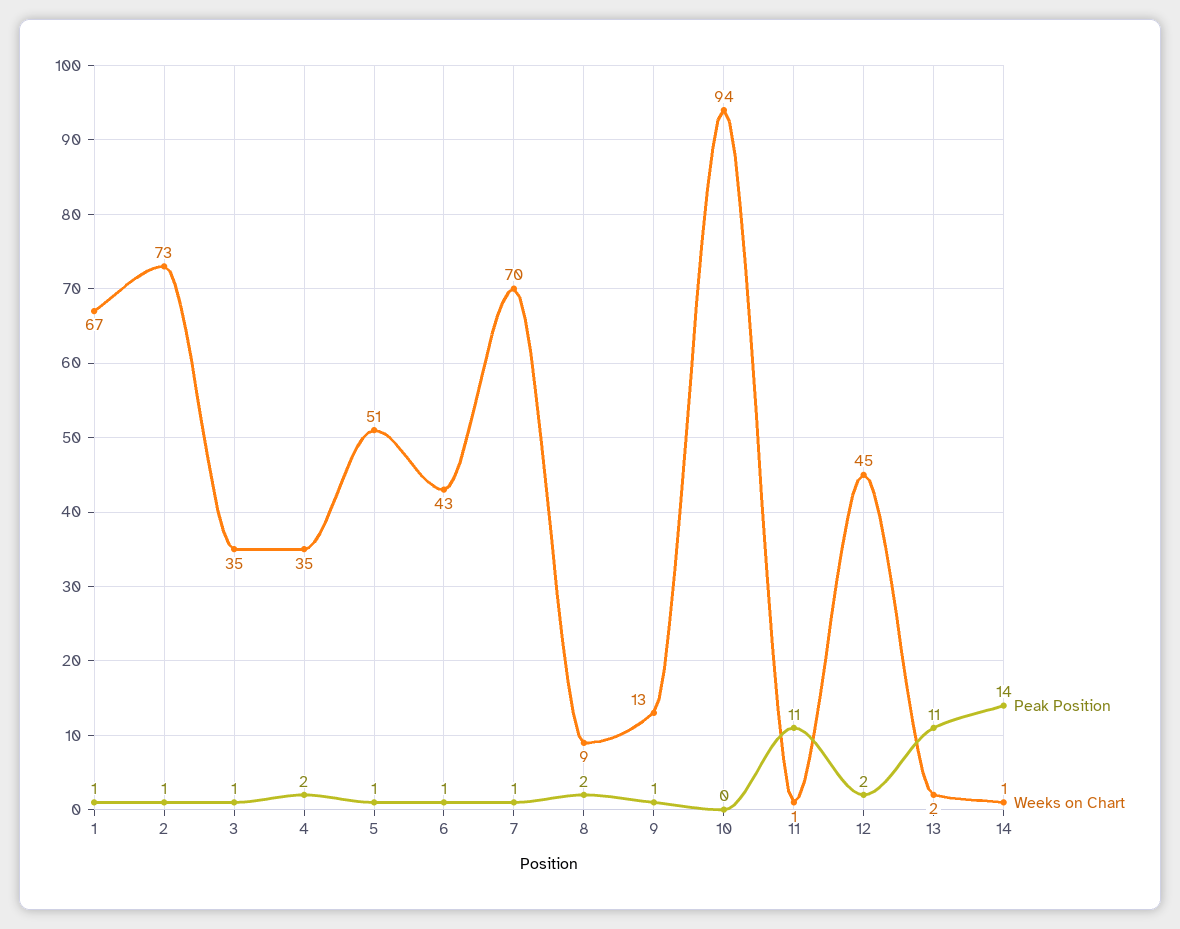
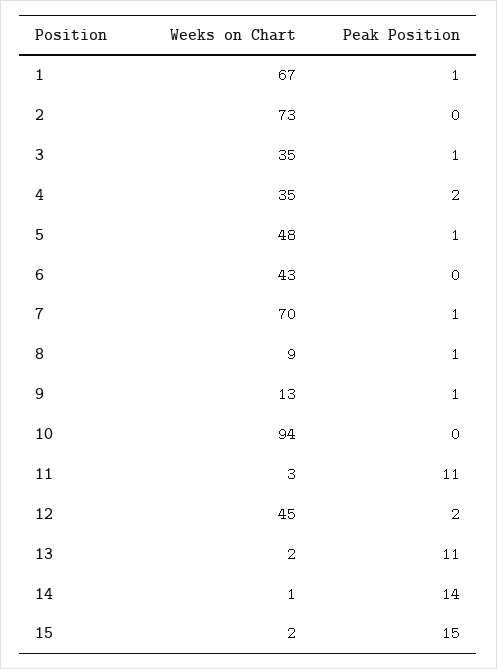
Peak Position, 2: 1 -> 0
Weeks on Chart, 5: 51 -> 48
Peak Position, 6: 1 -> 0
Peak Position, 8: 2 -> 1
Weeks on Chart, 11: 1 -> 3
Weeks on Chart, 15: none -> 2
Peak Position, 15: none -> 15

